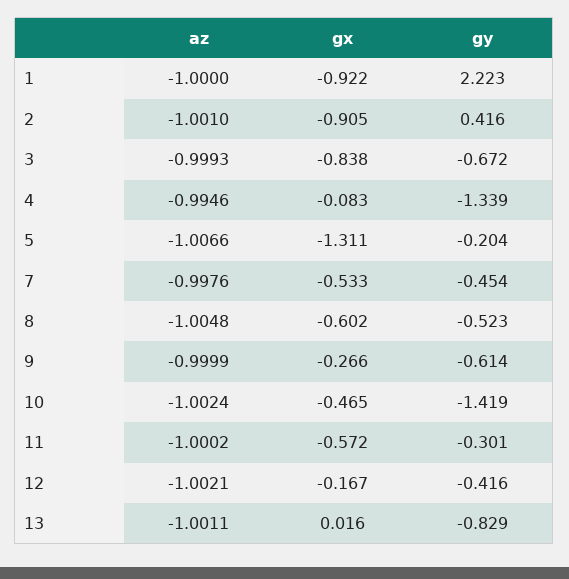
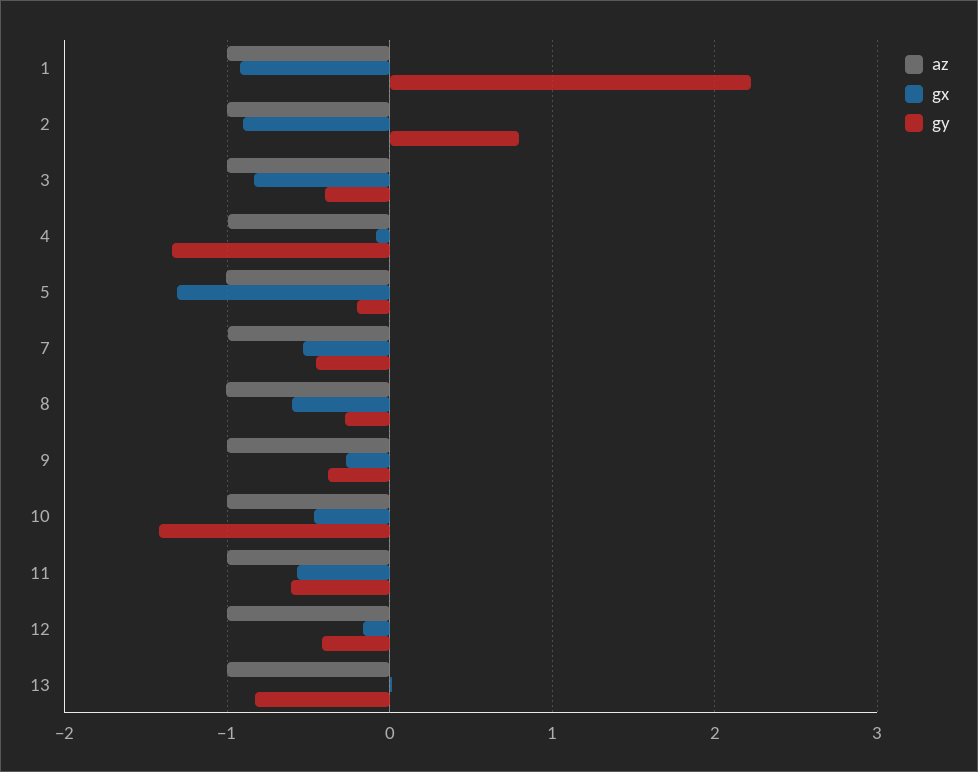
gy, 2: 0.416 -> 0.8
gy, 3: -0.672 -> -0.4
gy, 8: -0.523 -> -0.3
gy, 9: -0.614 -> -0.4
gy, 11: -0.301 -> -0.6

